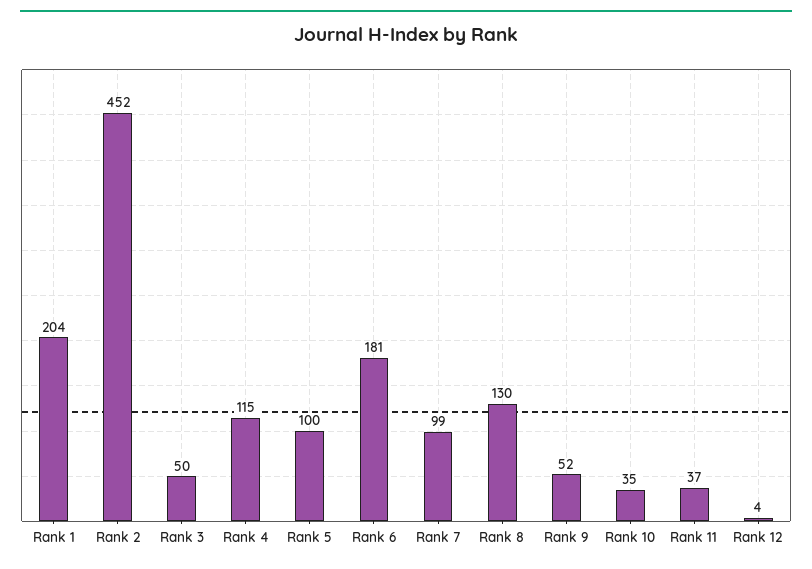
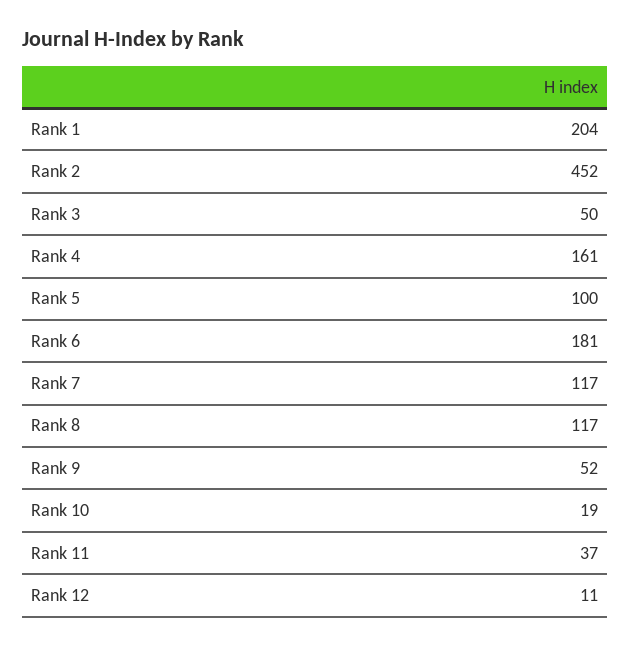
Rank 4: 115 -> 161
Rank 7: 99 -> 117
Rank 8: 130 -> 117
Rank 10: 35 -> 19
Rank 12: 4 -> 11

